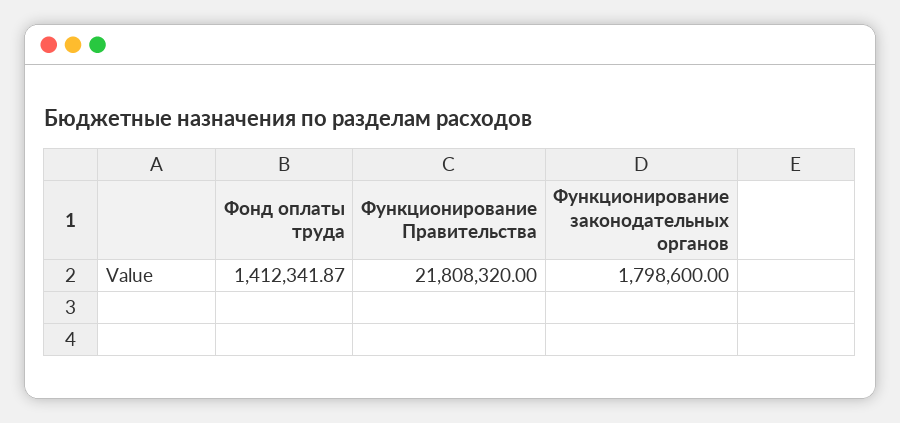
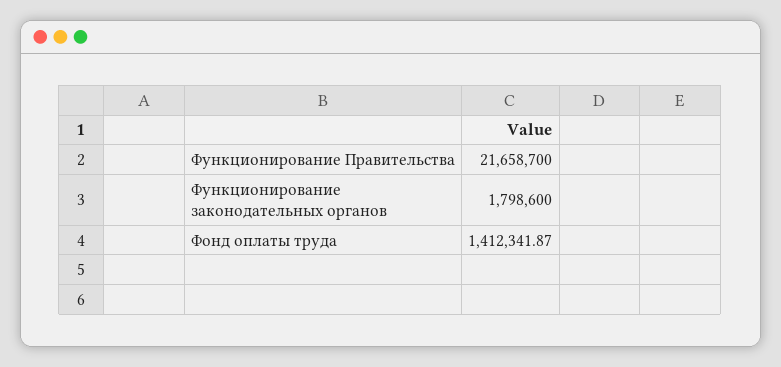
Функционирование Правительства: 21808320 -> 21658700

